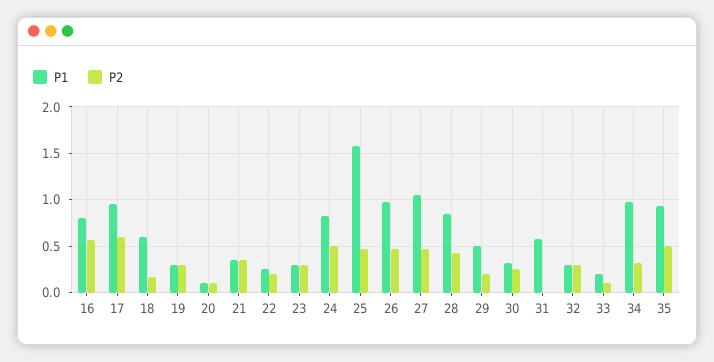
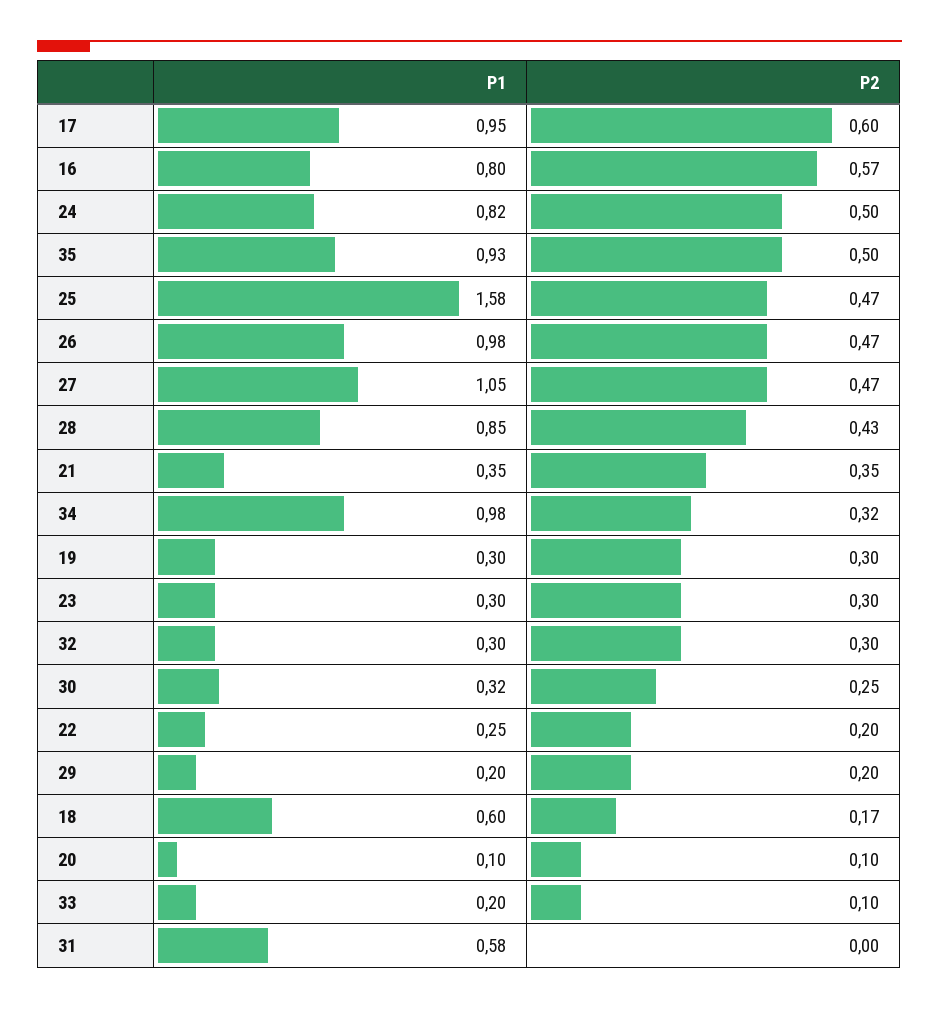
P1, 29: 0.5 -> 0.2

